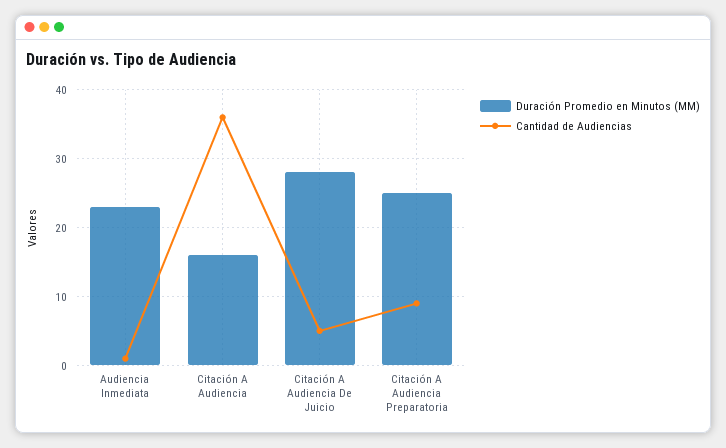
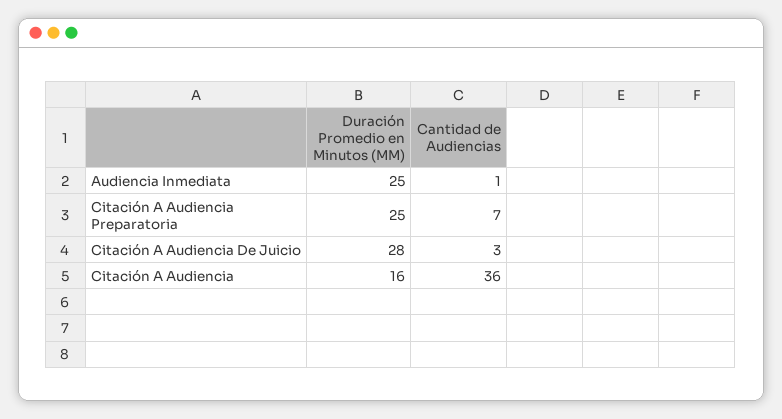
Duración Promedio en Minutos (MM), Audiencia Inmediata: 23 -> 25
Cantidad de Audiencias, Citación A Audiencia De Juicio: 5 -> 3
Cantidad de Audiencias, Citación A Audiencia Preparatoria: 9 -> 7

